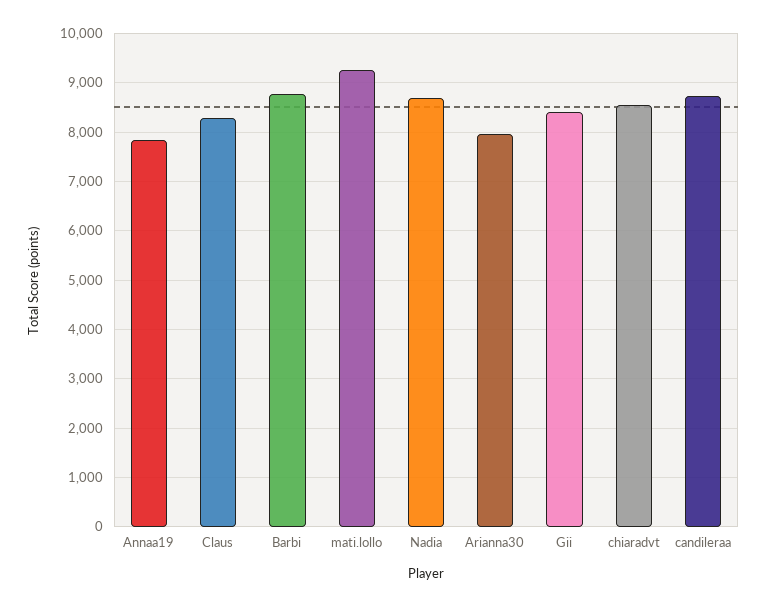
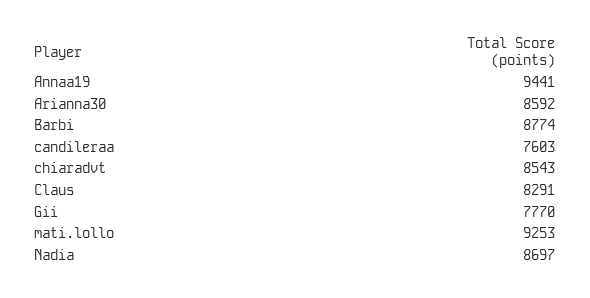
Annaa19: 7800 -> 9441
Arianna30: 8000 -> 8592
Gii: 8400 -> 7770
candileraa: 8800 -> 7603

